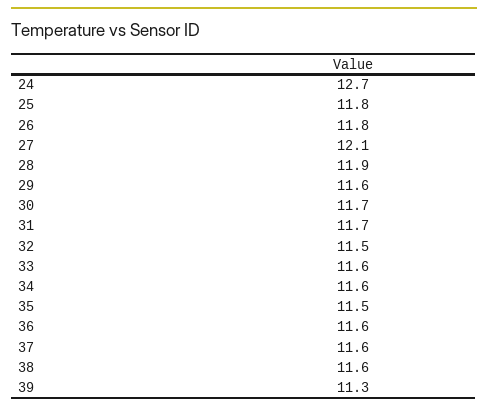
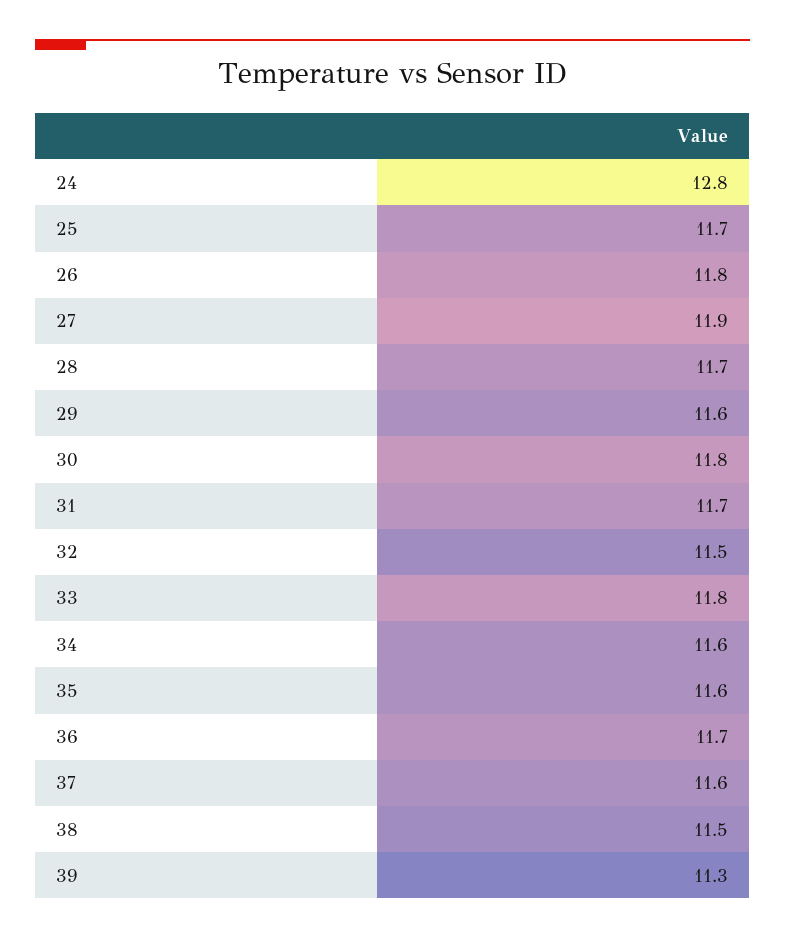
24: 12.7 -> 12.8
25: 11.8 -> 11.7
27: 12.1 -> 11.9
28: 11.9 -> 11.7
30: 11.7 -> 11.8
33: 11.6 -> 11.8
35: 11.5 -> 11.6
36: 11.6 -> 11.7
38: 11.6 -> 11.5

